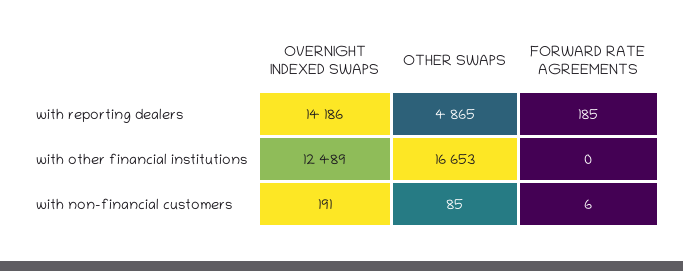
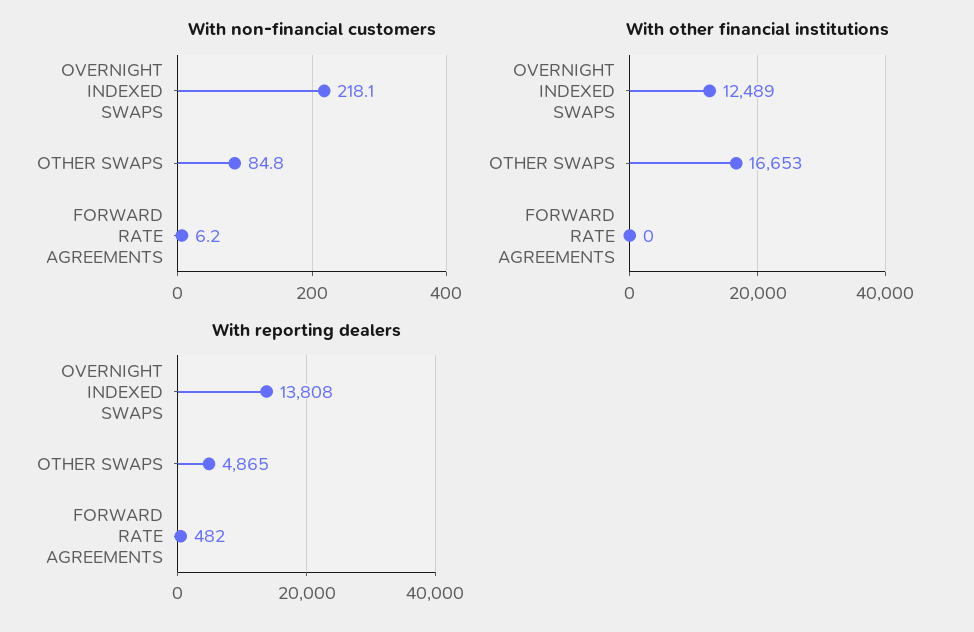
with reporting dealers, OVERNIGHT INDEXED SWAPS: 14186 -> 13808
with reporting dealers, FORWARD RATE AGREEMENTS: 185 -> 482
with non-financial customers, OVERNIGHT INDEXED SWAPS: 191 -> 218.1

